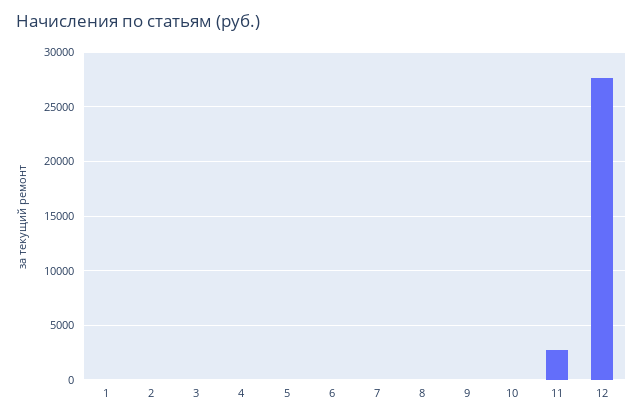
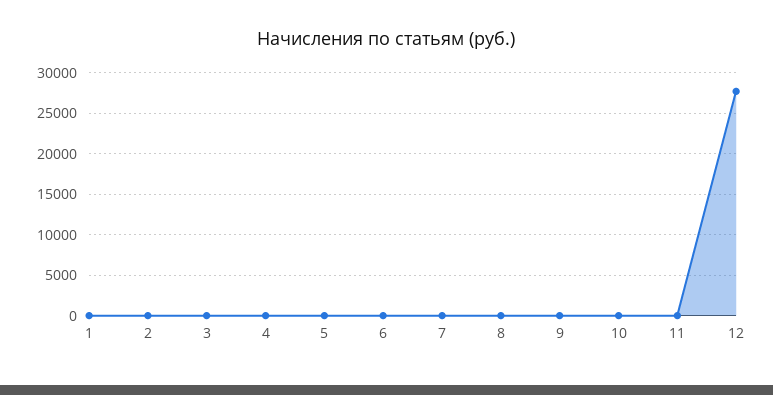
11: 3000 -> 0

